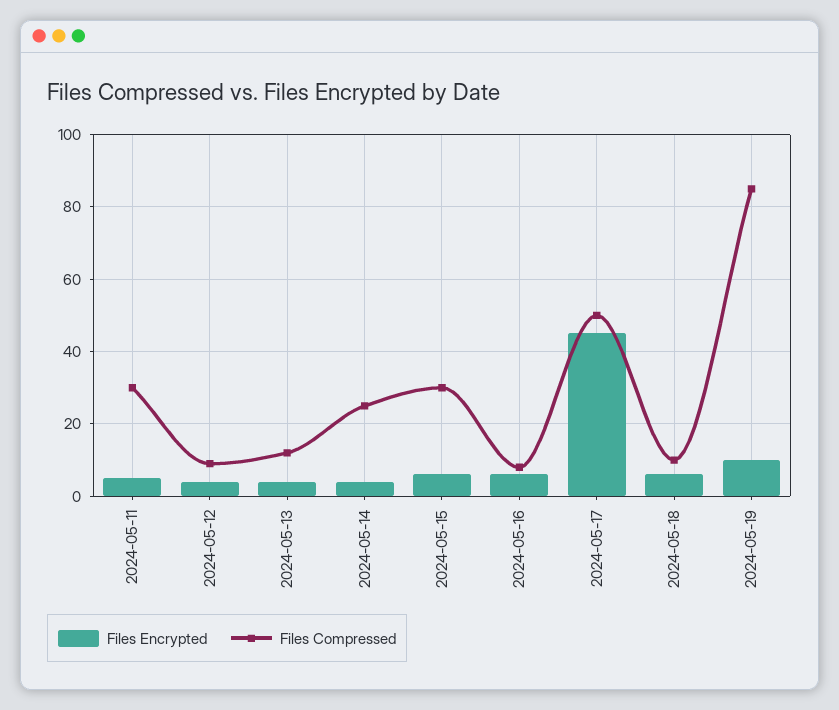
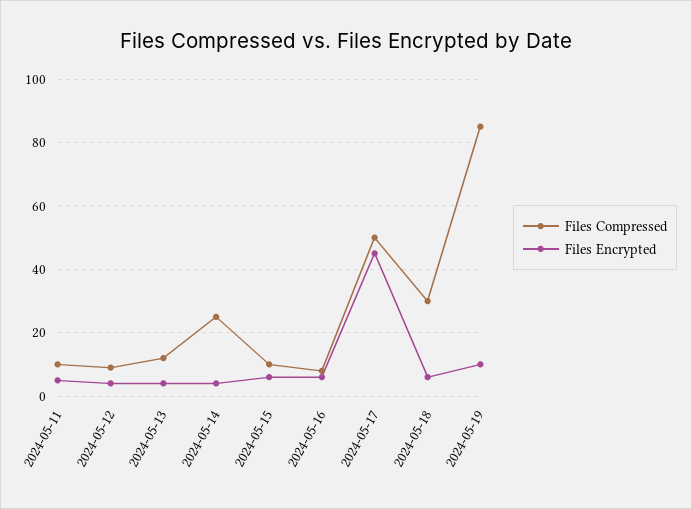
Files Compressed, 2024-05-11: 30 -> 10
Files Compressed, 2024-05-15: 30 -> 10
Files Compressed, 2024-05-18: 10 -> 30

